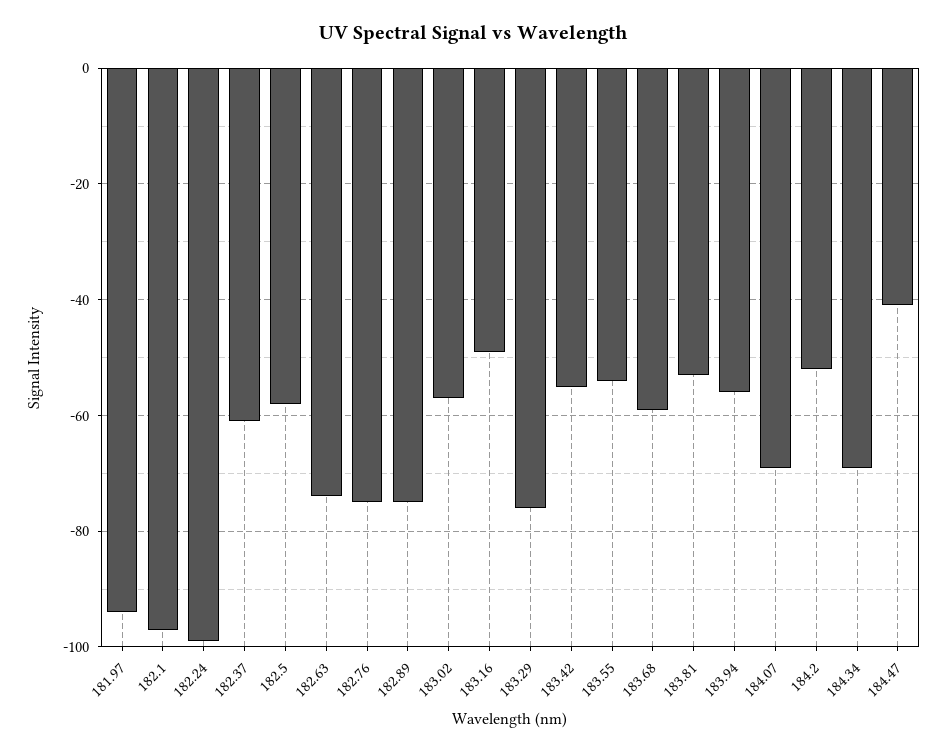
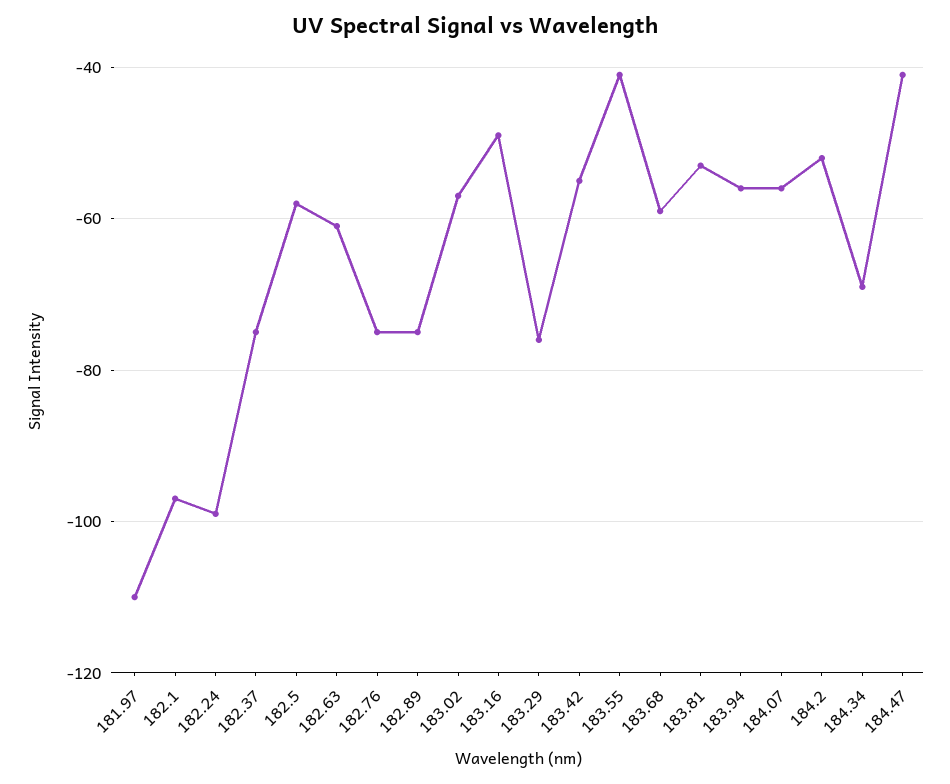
181.97: -95 -> -110
182.37: -60 -> -75
182.63: -75 -> -60
183.55: -55 -> -40
184.07: -70 -> -55

